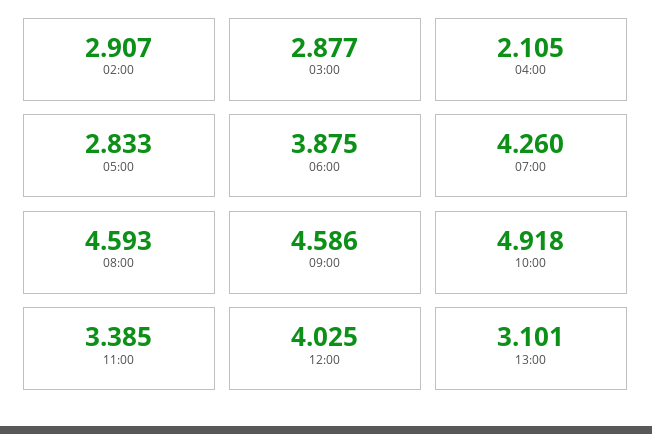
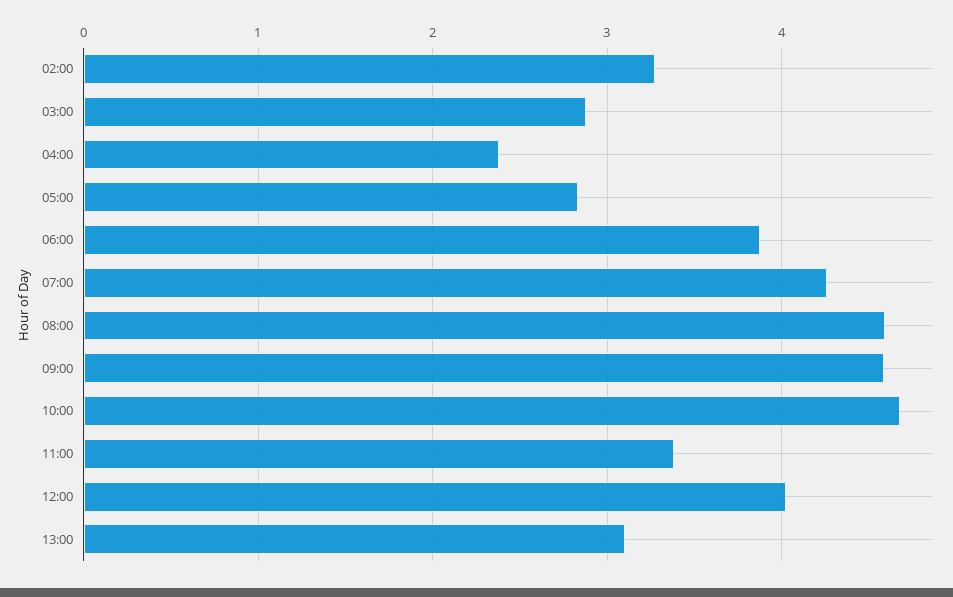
02:00: 2.907 -> 3.3
04:00: 2.105 -> 2.4
10:00: 4.918 -> 4.7

